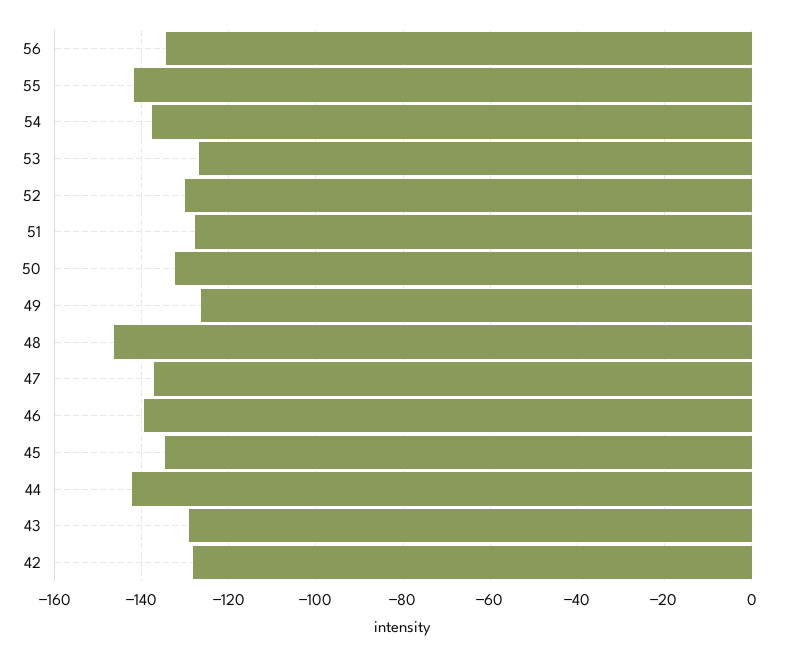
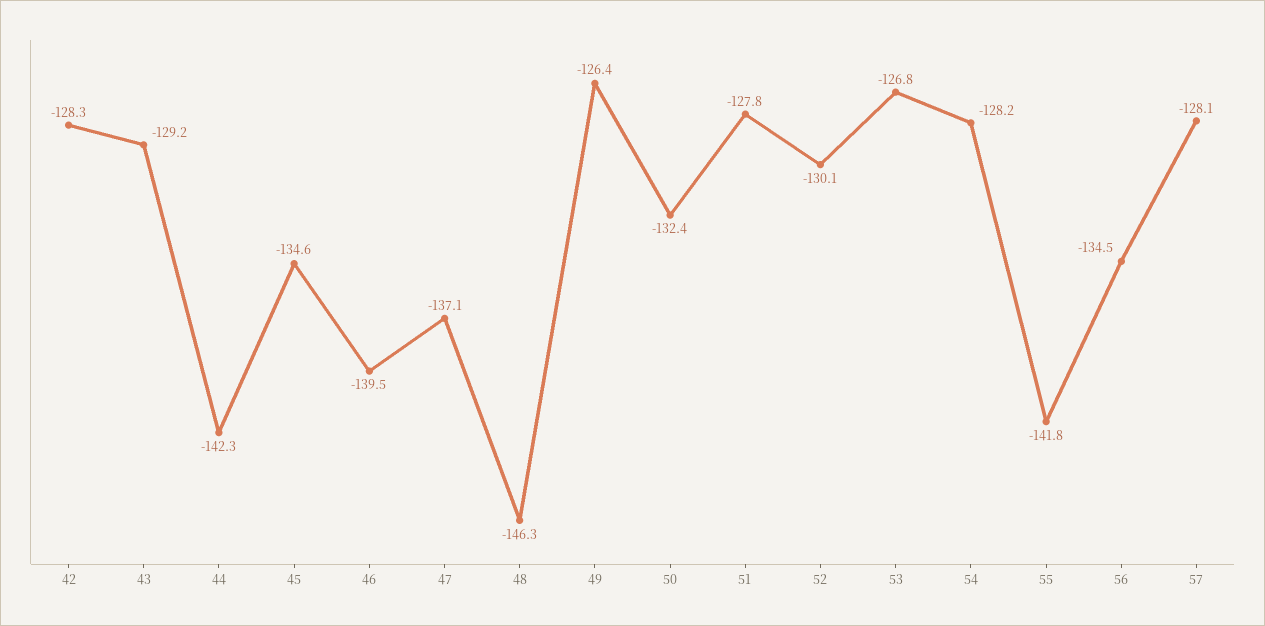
54: -138 -> -128.2
57: none -> -128.1

